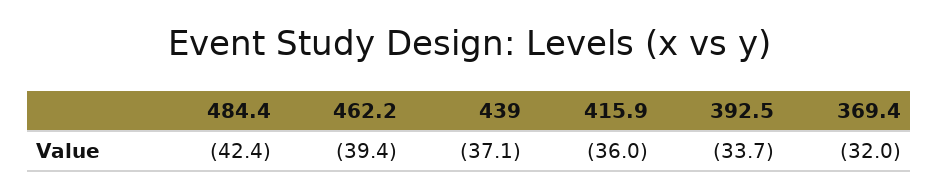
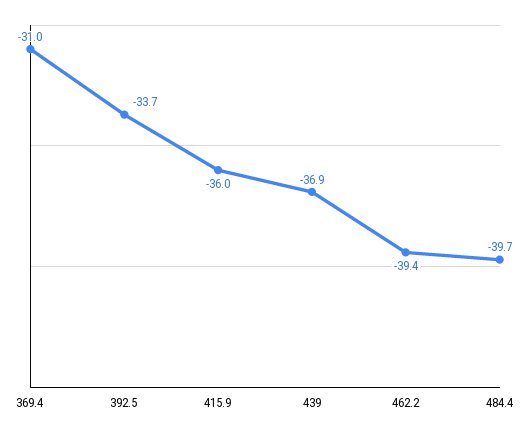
484.4: -42.4 -> -39.7
439: -37.1 -> -36.9
369.4: -32 -> -31

